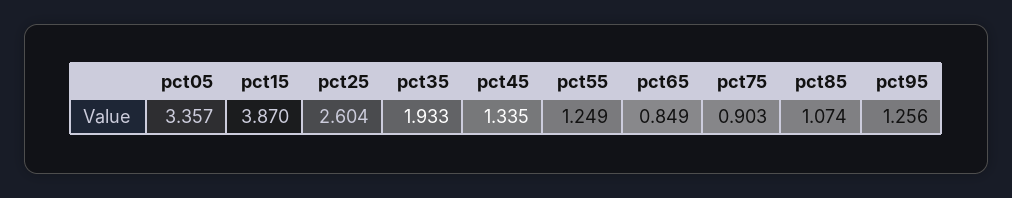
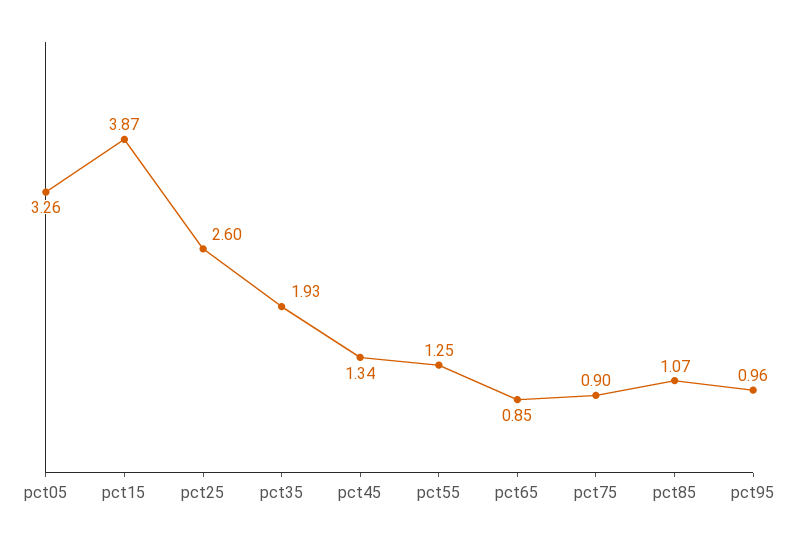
pct05: 3.357 -> 3.26
pct95: 1.256 -> 0.96

